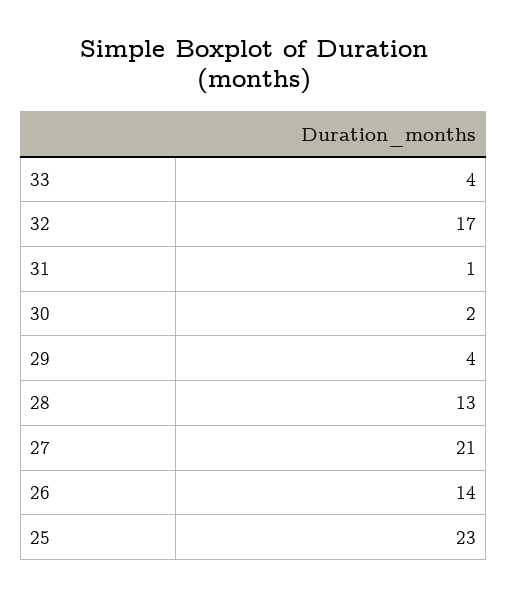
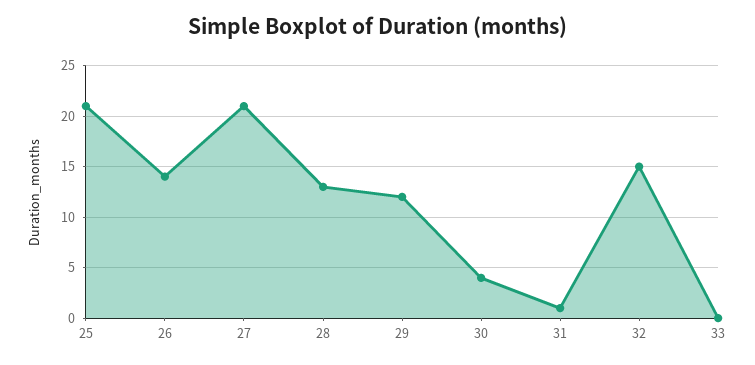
33: 4 -> 0
32: 17 -> 15
30: 2 -> 4
29: 4 -> 12
25: 23 -> 21

